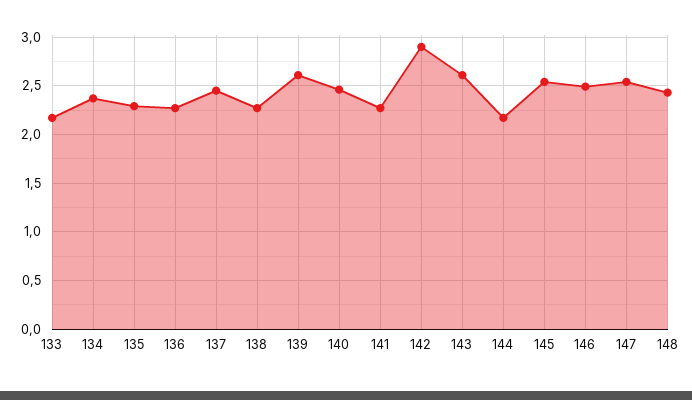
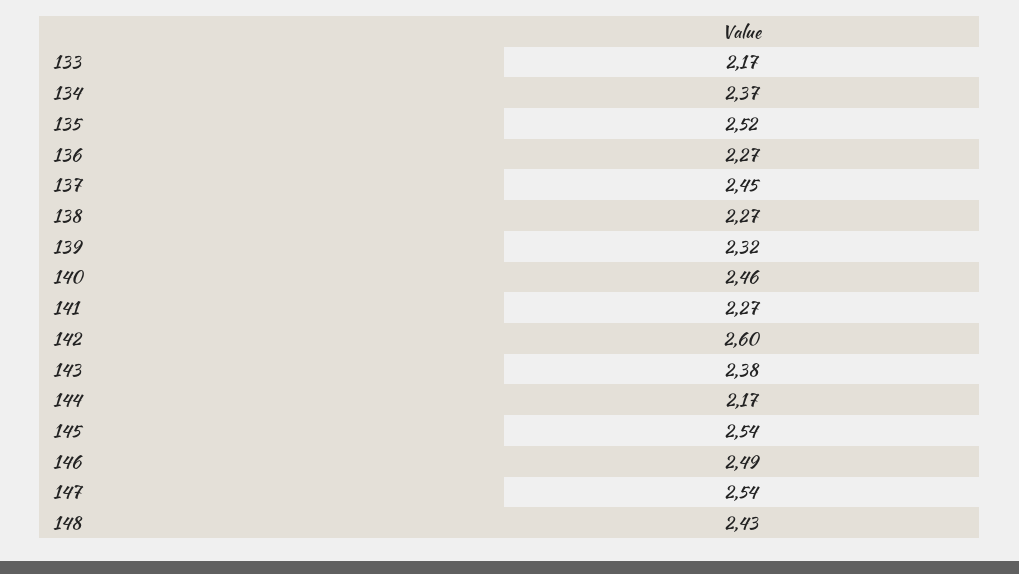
135: 2.3 -> 2.52
139: 2.6 -> 2.32
142: 2.9 -> 2.6
143: 2.6 -> 2.38

